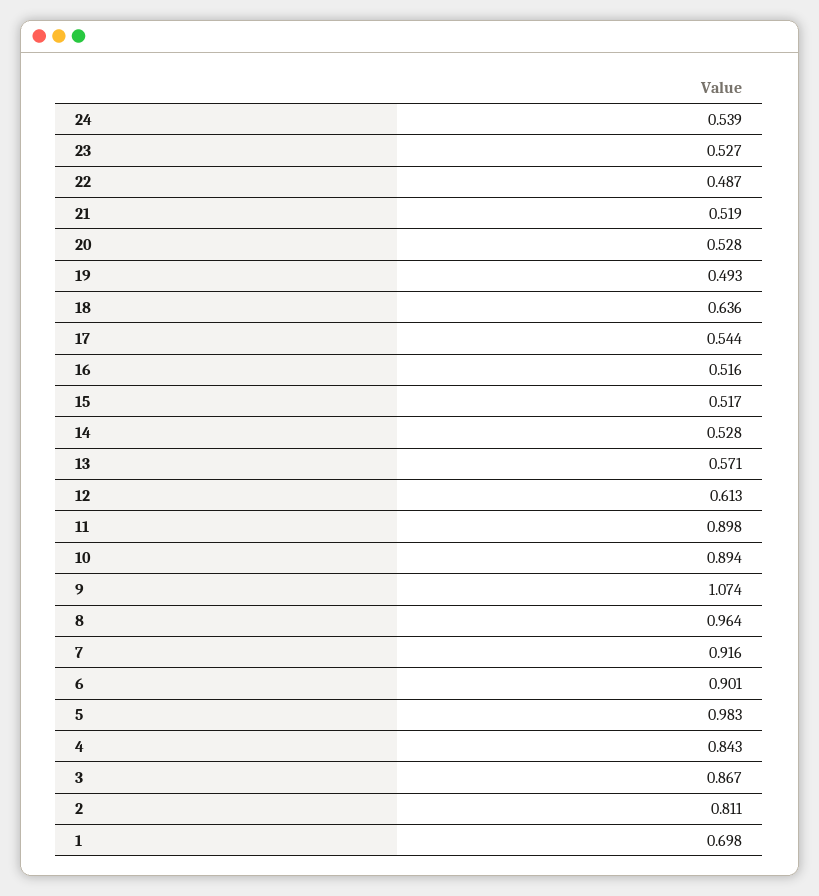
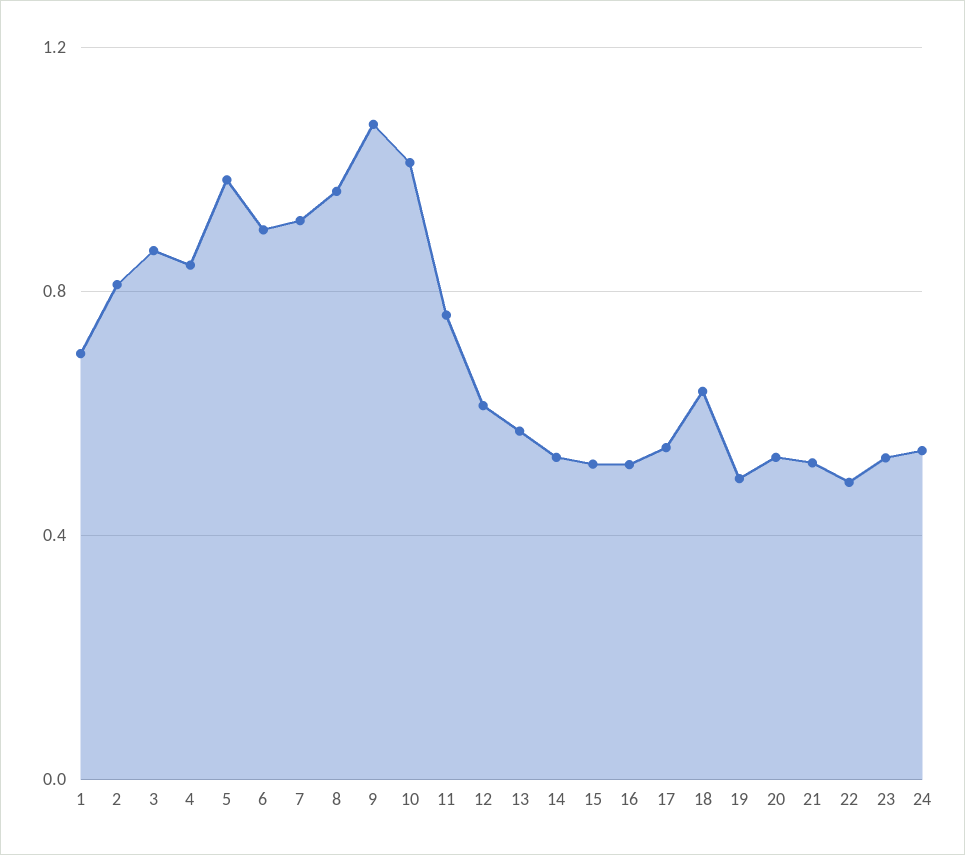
11: 0.898 -> 0.75
10: 0.894 -> 1

